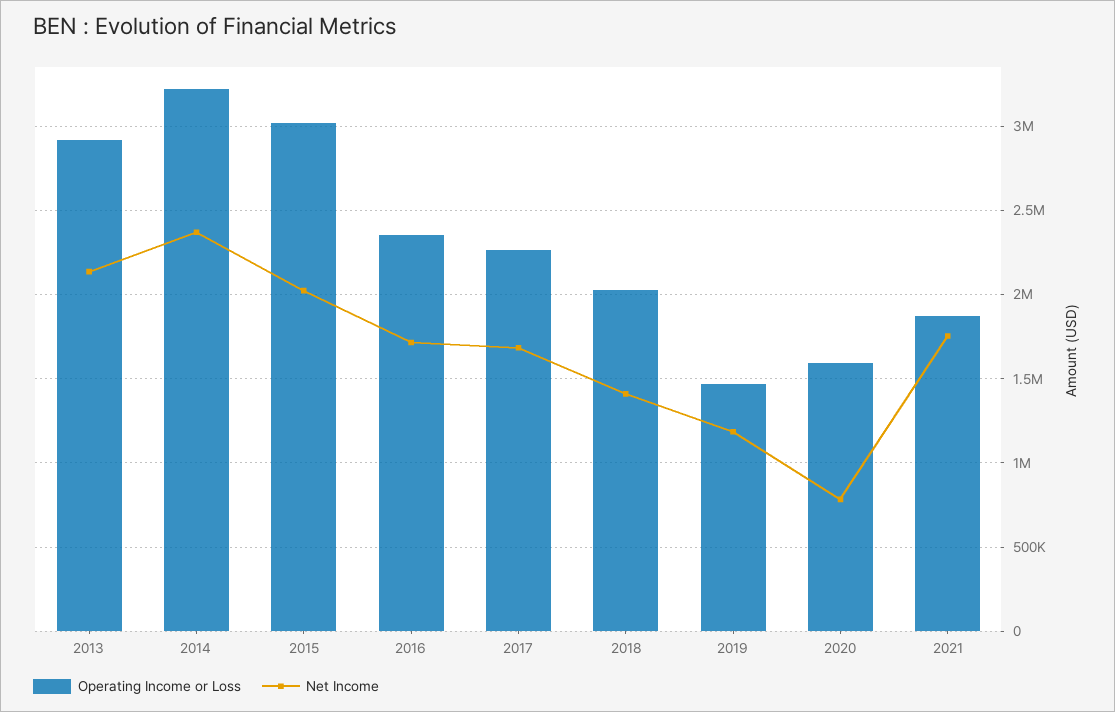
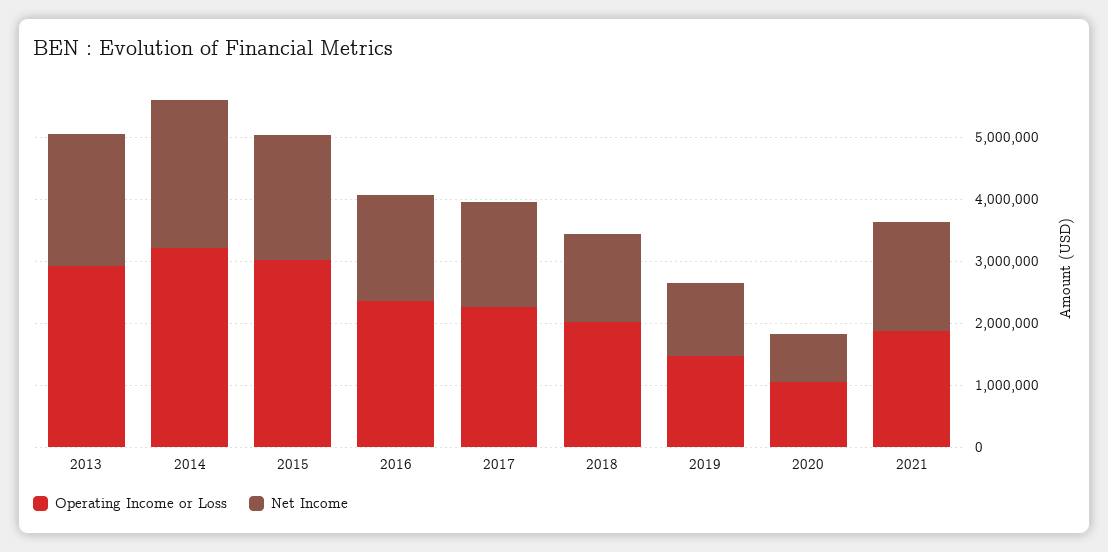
Operating Income or Loss, 2020: 1600000 -> 1000000

